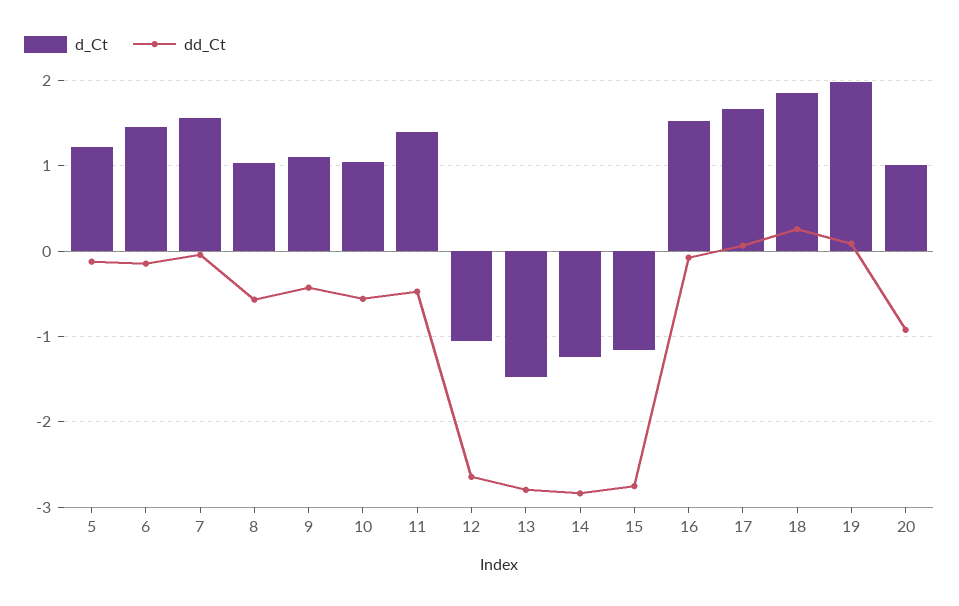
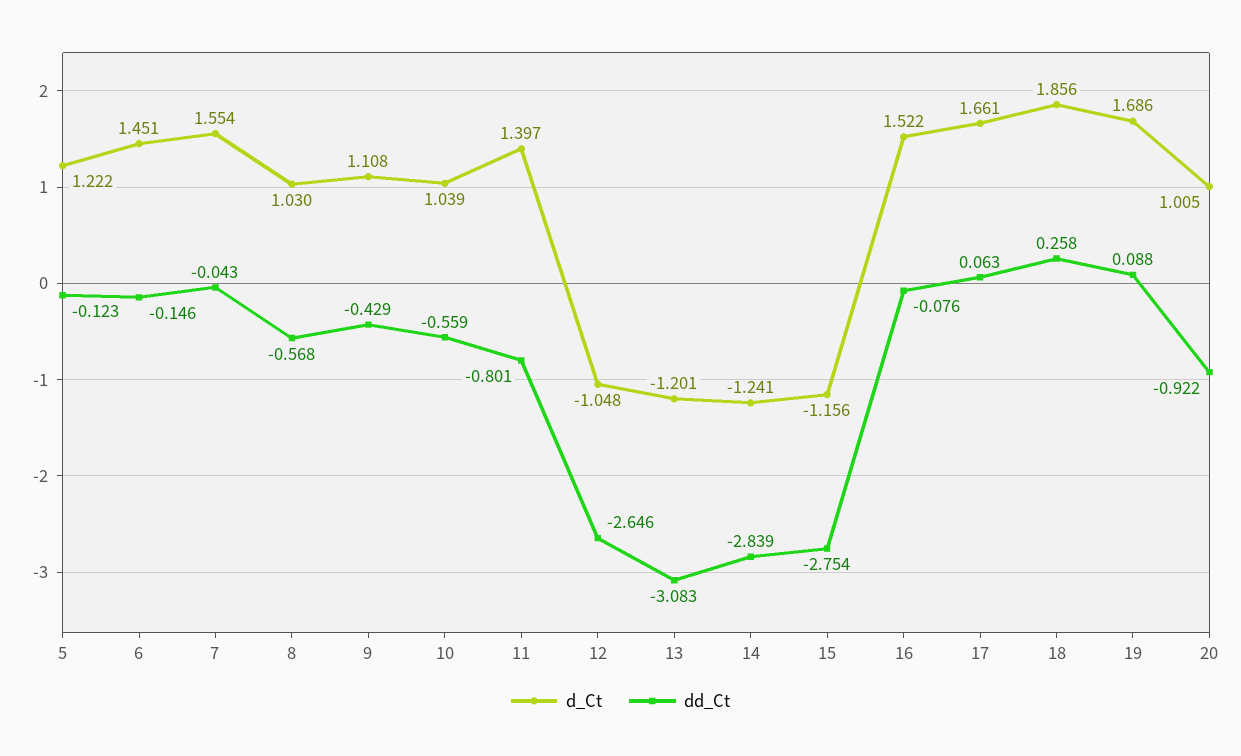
dd_Ct, 11: -0.5 -> -0.801
d_Ct, 13: -1.5 -> -1.201
dd_Ct, 13: -2.8 -> -3.083
d_Ct, 19: 2 -> 1.686

